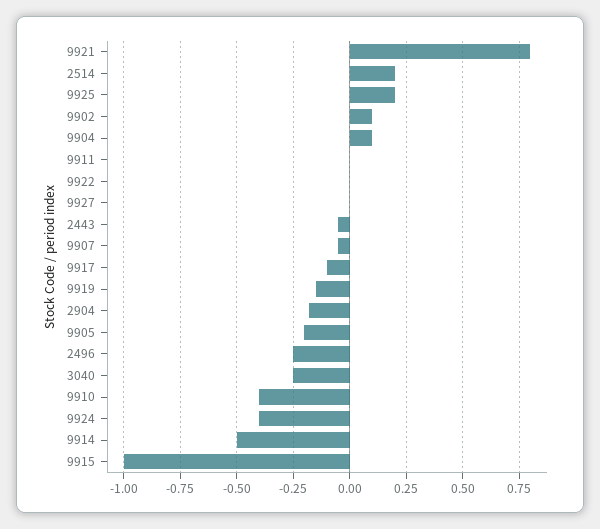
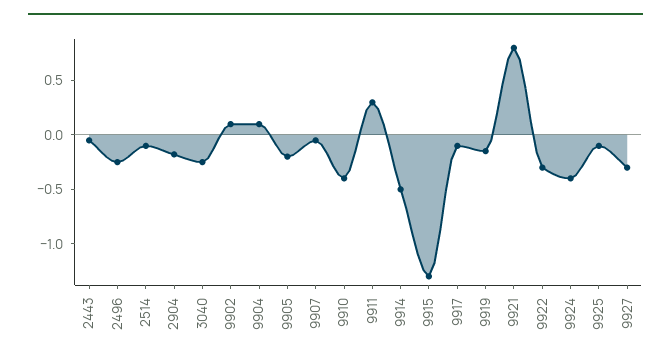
2514: 0.2 -> -0.1
9925: 0.2 -> -0.1
9911: 0 -> 0.3
9922: 0 -> -0.3
9927: 0 -> -0.3
9915: -1 -> -1.3

